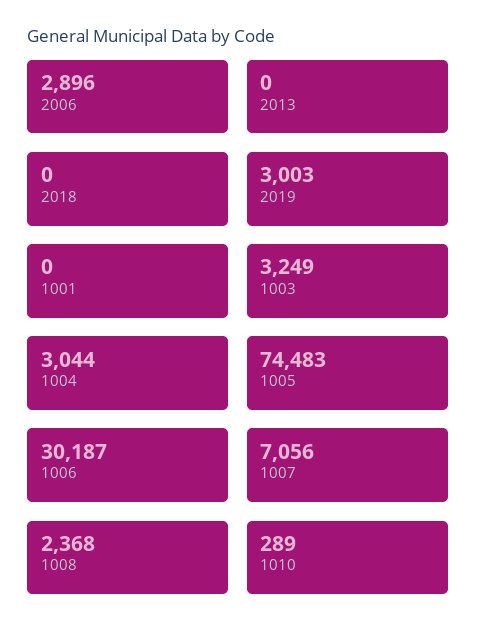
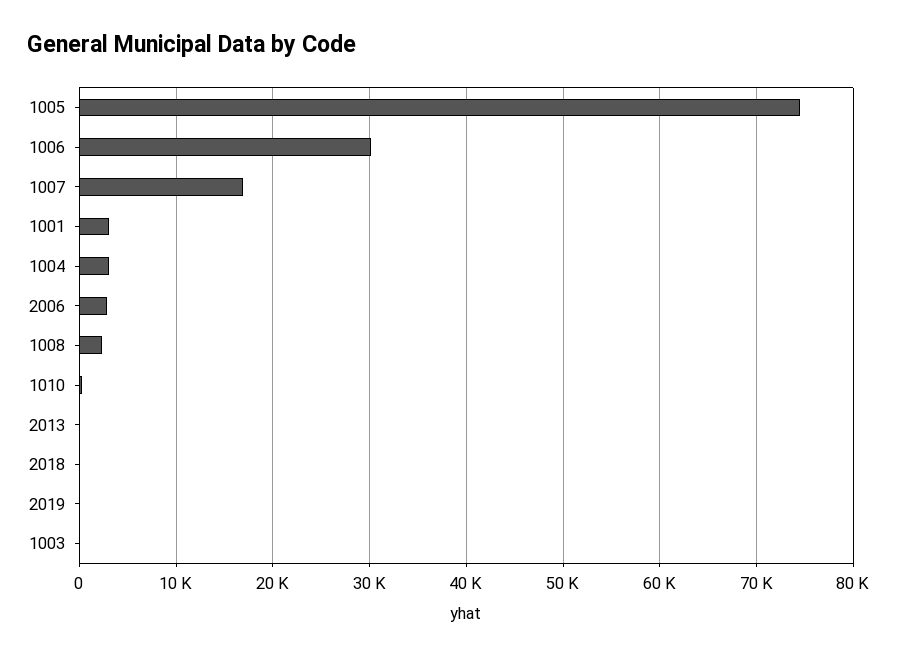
2019: 3003 -> 0
1001: 0 -> 3000
1003: 3249 -> 0
1007: 7056 -> 17000

